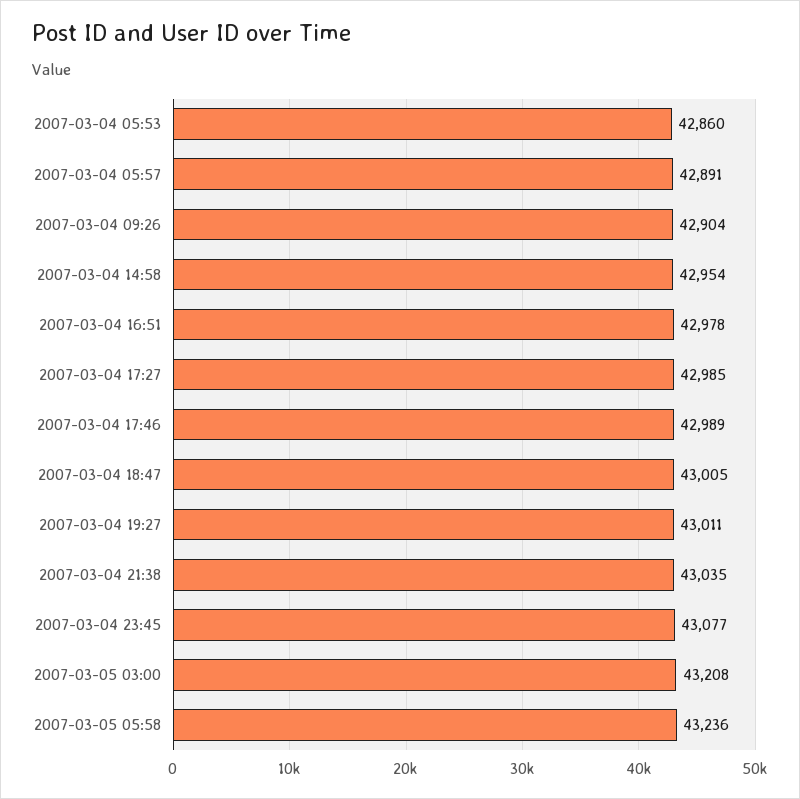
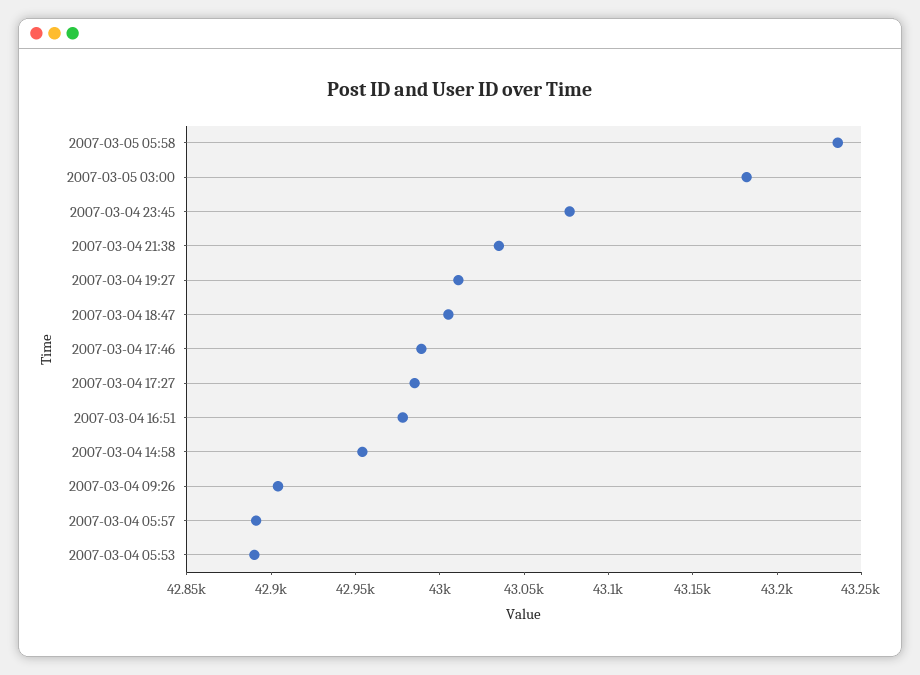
2007-03-04 05:53: 42860 -> 42890
2007-03-05 03:00: 43208 -> 43180

